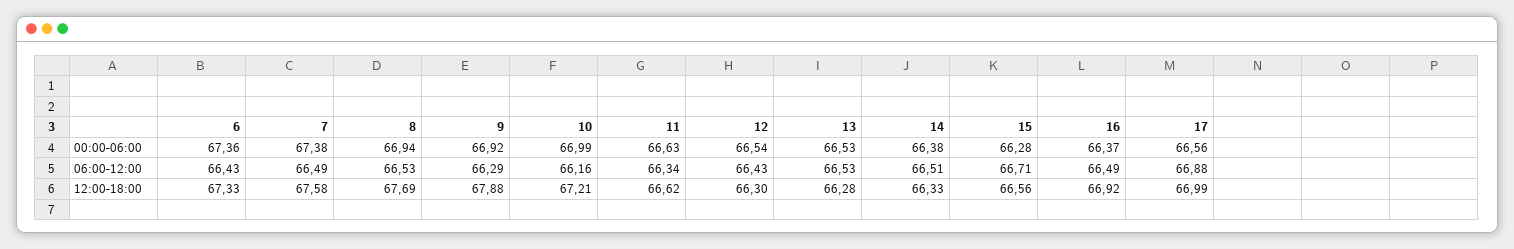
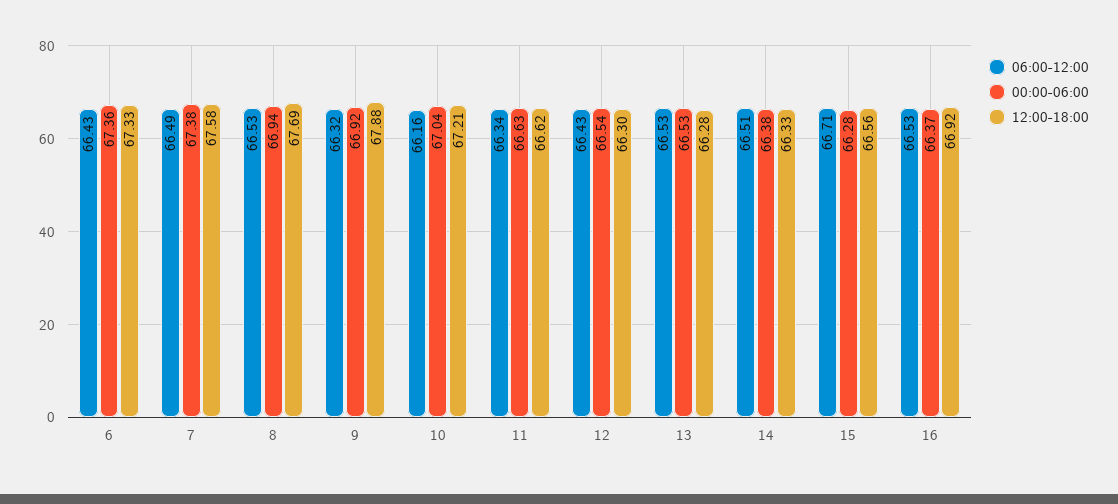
00:00-06:00, 10: 66.99 -> 67.04
00:00-06:00, 17: 66.56 -> none
06:00-12:00, 9: 66.29 -> 66.32
06:00-12:00, 16: 66.49 -> 66.53
06:00-12:00, 17: 66.88 -> none
12:00-18:00, 17: 66.99 -> none

